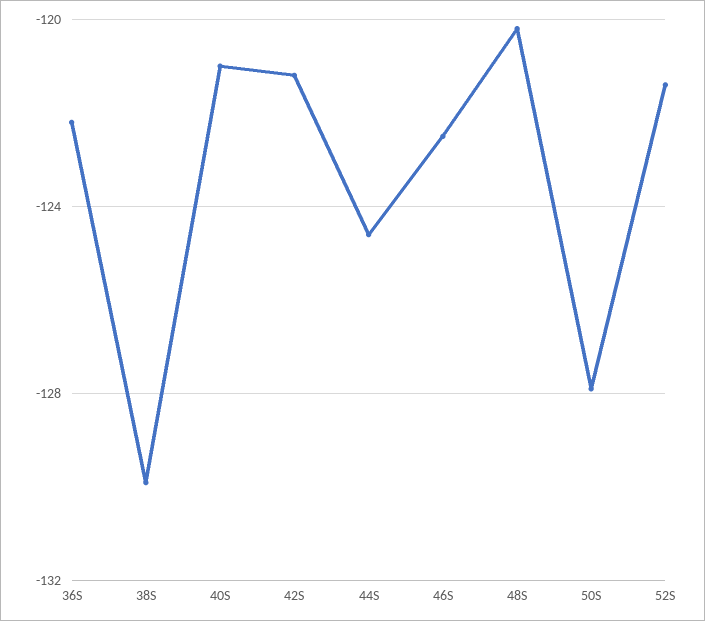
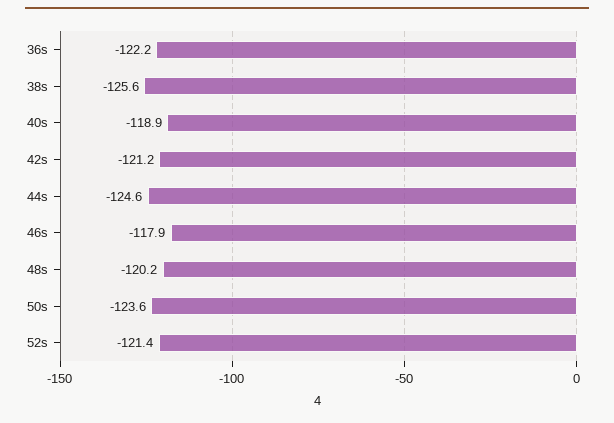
38S: -130 -> -125.6
40S: -121 -> -118.9
46S: -122.5 -> -117.9
50S: -128 -> -123.6

